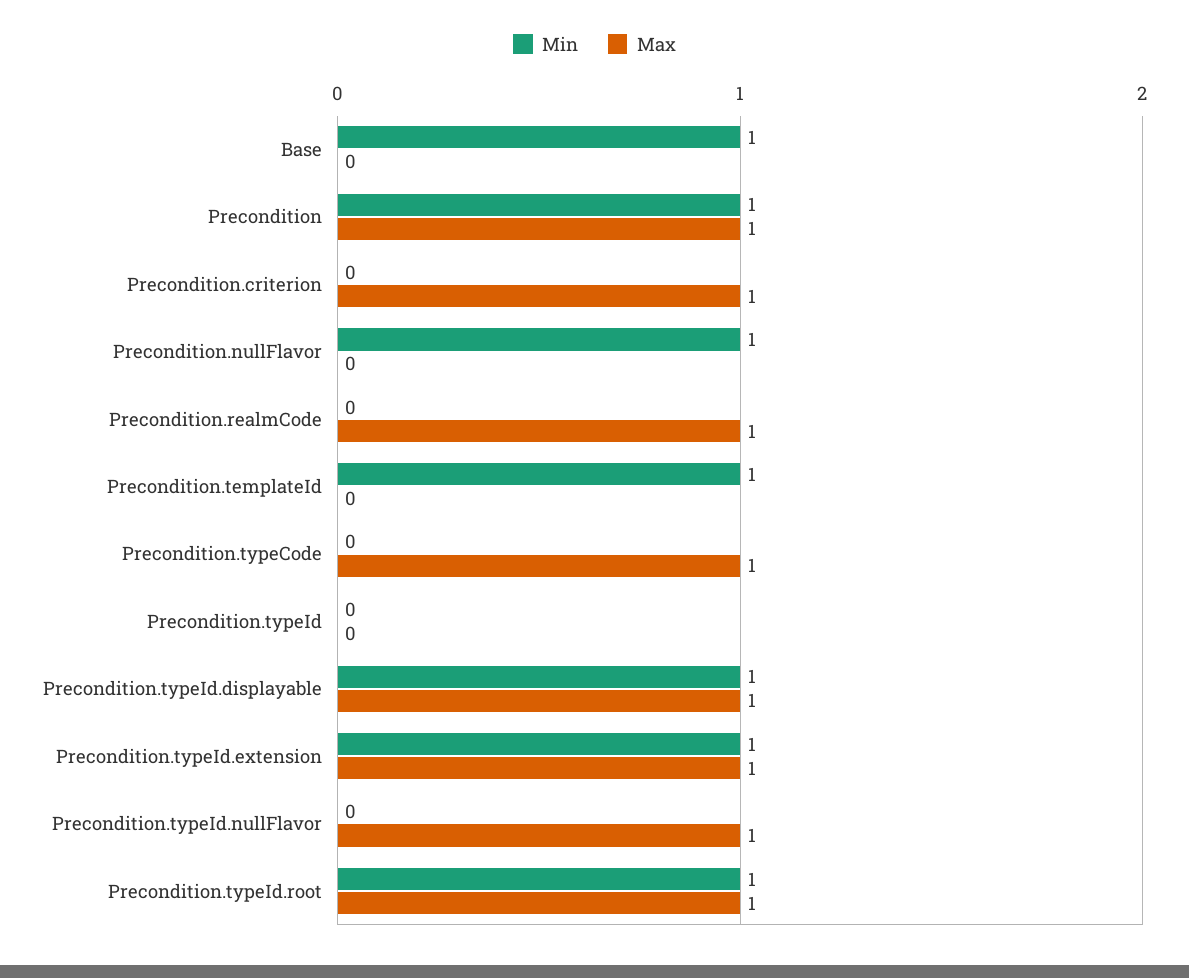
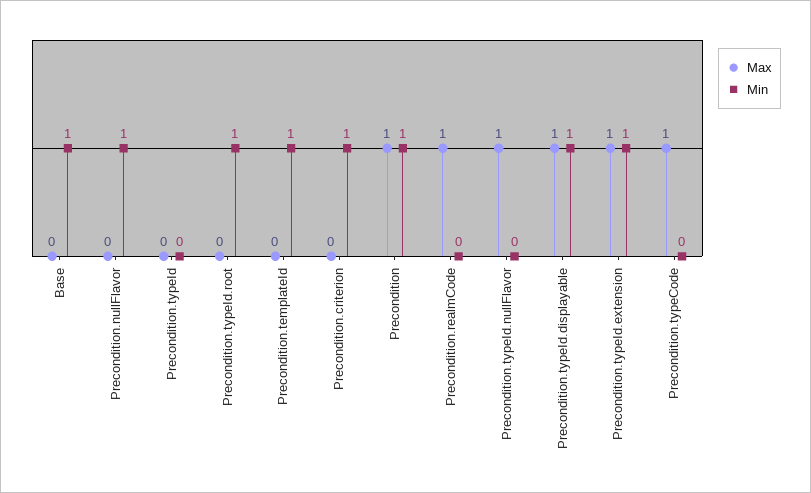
Min, Precondition.criterion: 0 -> 1
Max, Precondition.criterion: 1 -> 0
Max, Precondition.typeId.root: 1 -> 0

